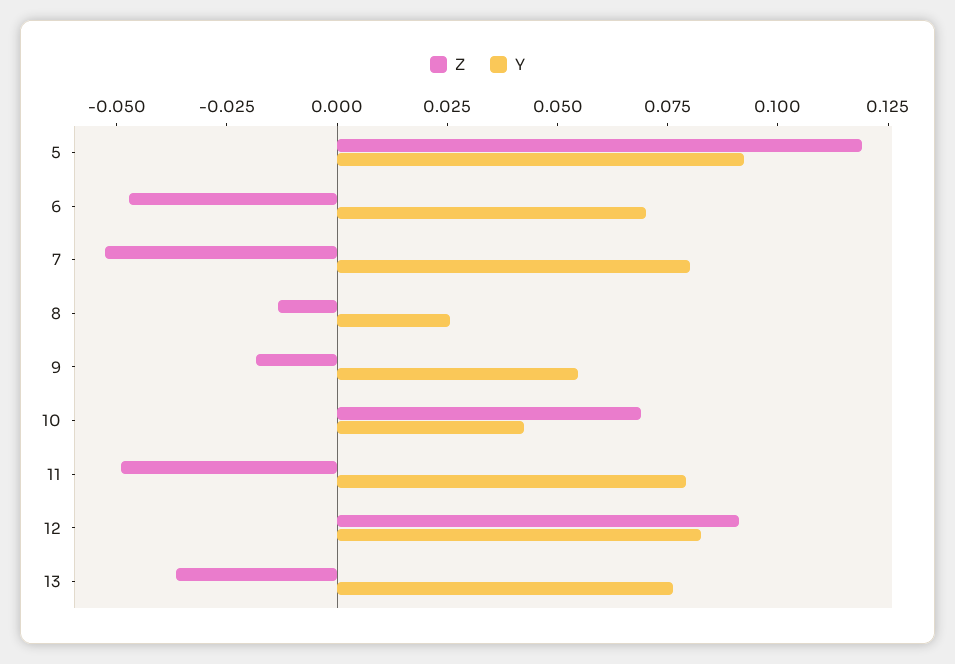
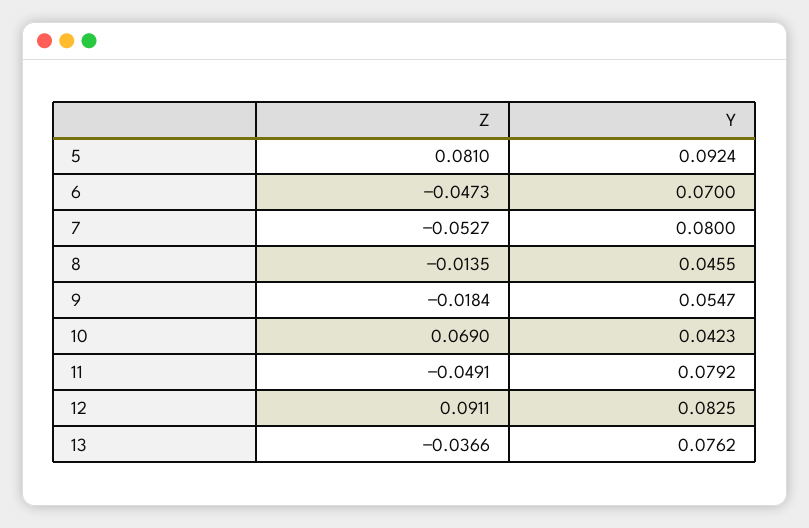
Z, 5: 0.12 -> 0.081
Y, 8: 0.025 -> 0.0455

